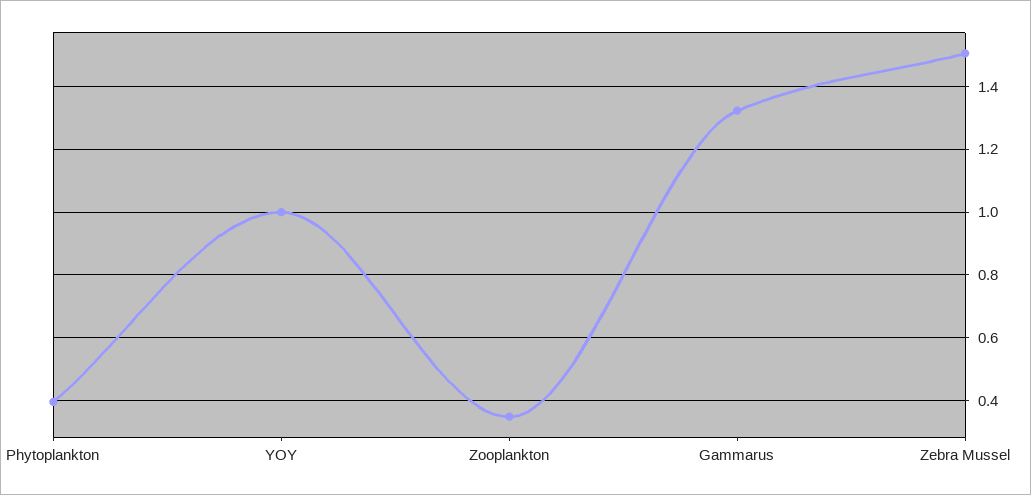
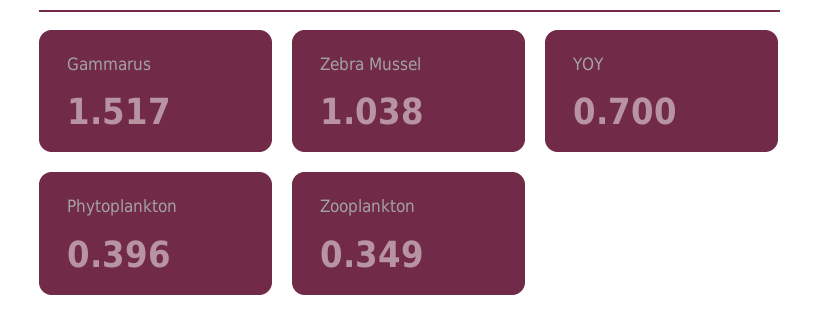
YOY: 1 -> 0.7
Gammarus: 1.32 -> 1.517
Zebra Mussel: 1.5 -> 1.038

